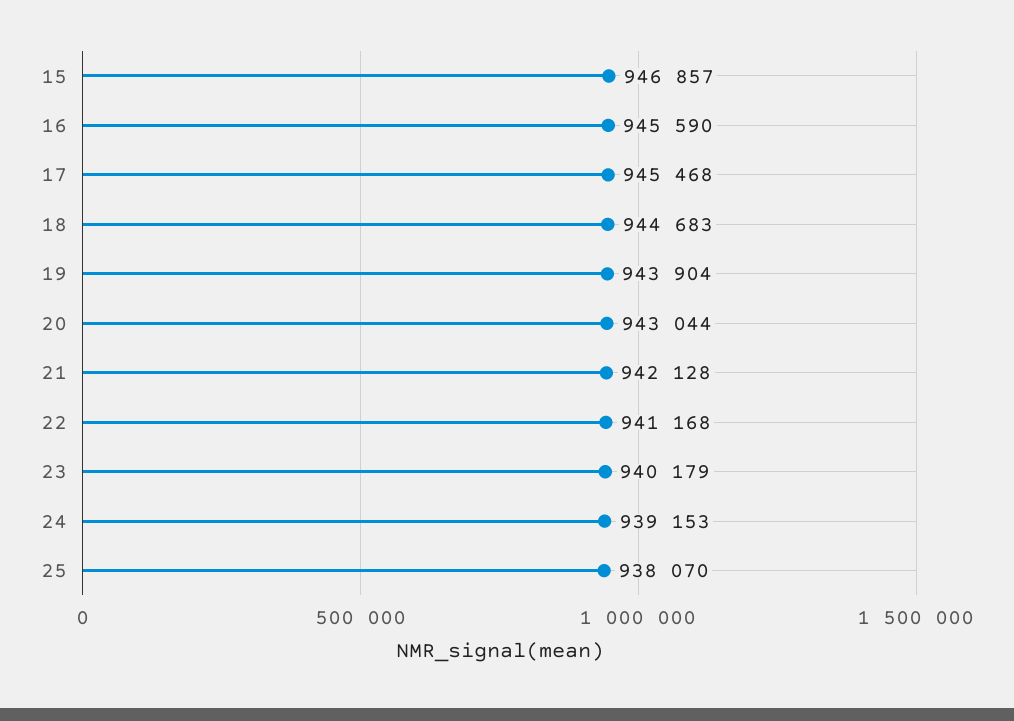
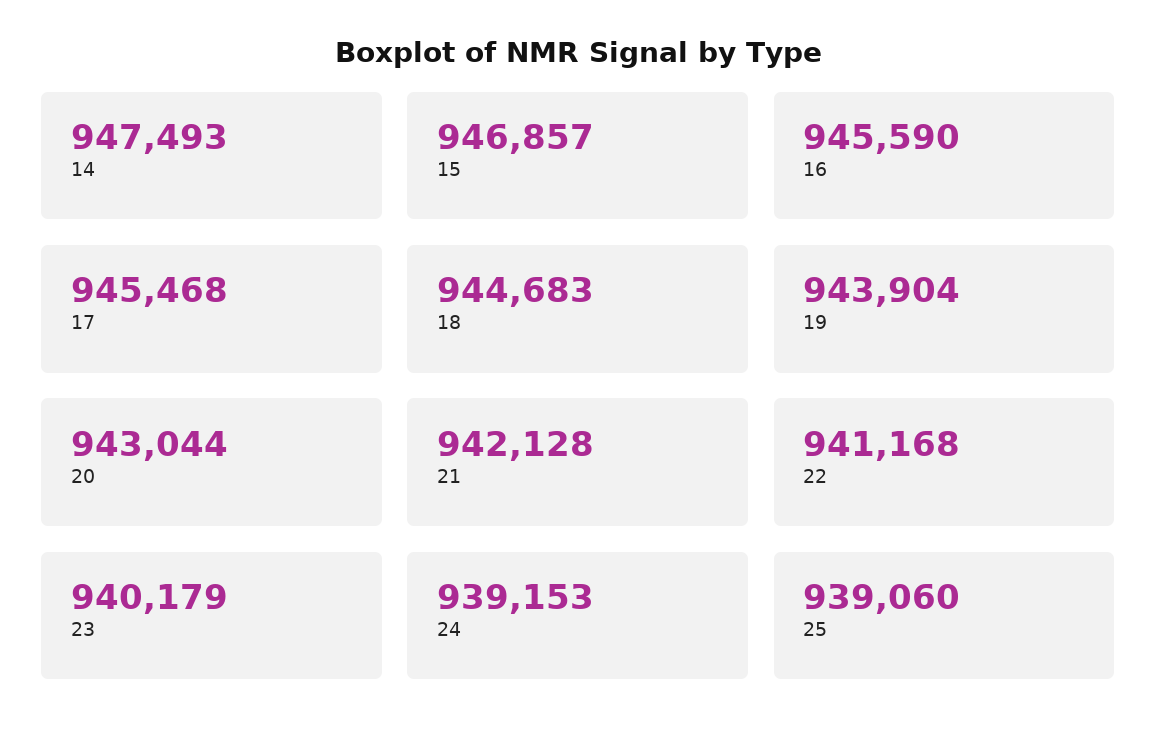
25: 938070 -> 939060
14: none -> 947493

